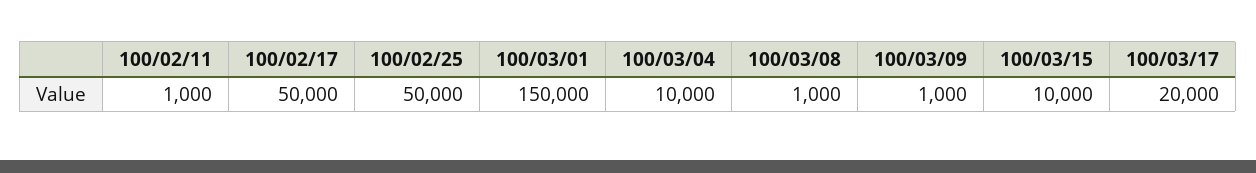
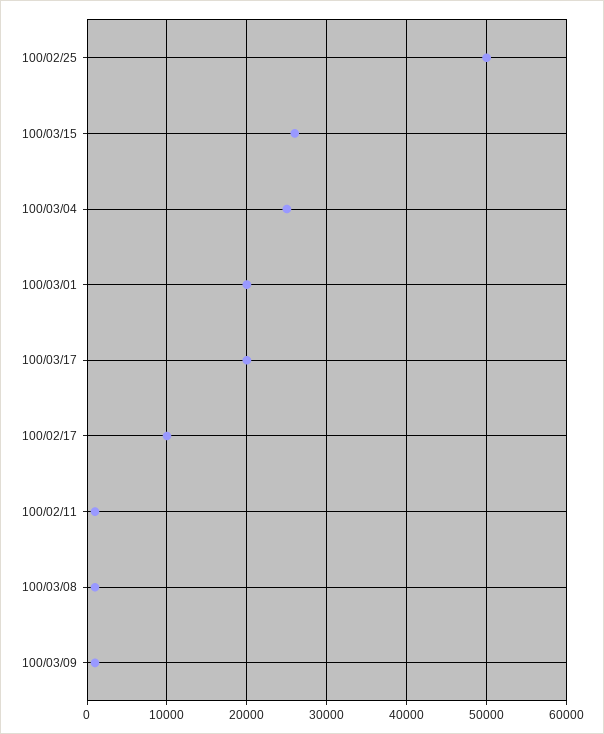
100/02/17: 50000 -> 10000
100/03/01: 150000 -> 20000
100/03/04: 10000 -> 25000
100/03/15: 10000 -> 26000

